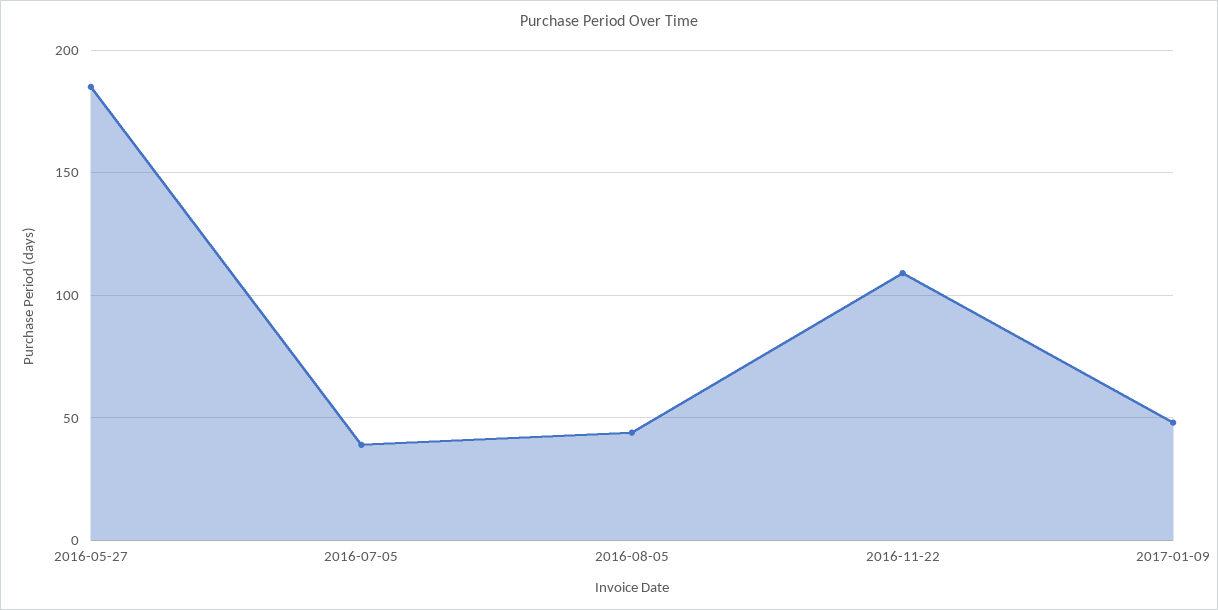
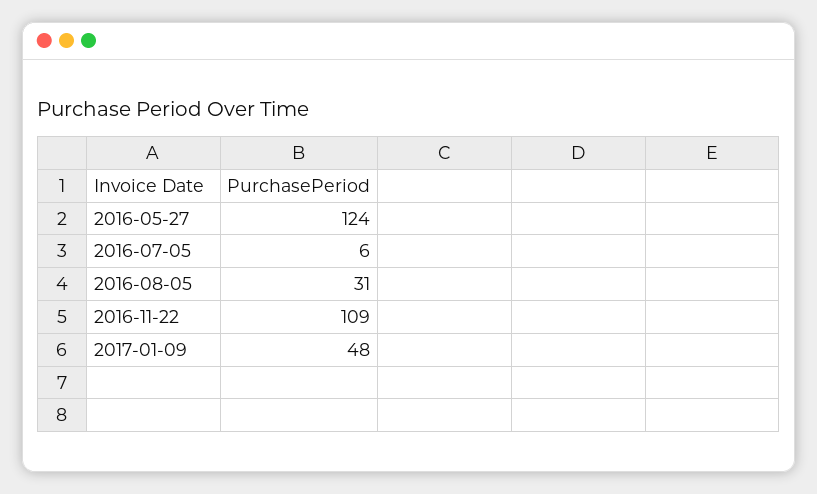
2016-05-27: 185 -> 124
2016-07-05: 40 -> 6
2016-08-05: 45 -> 31

